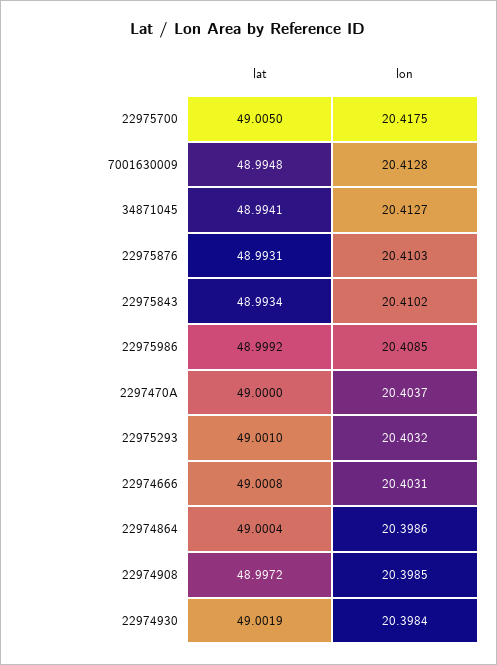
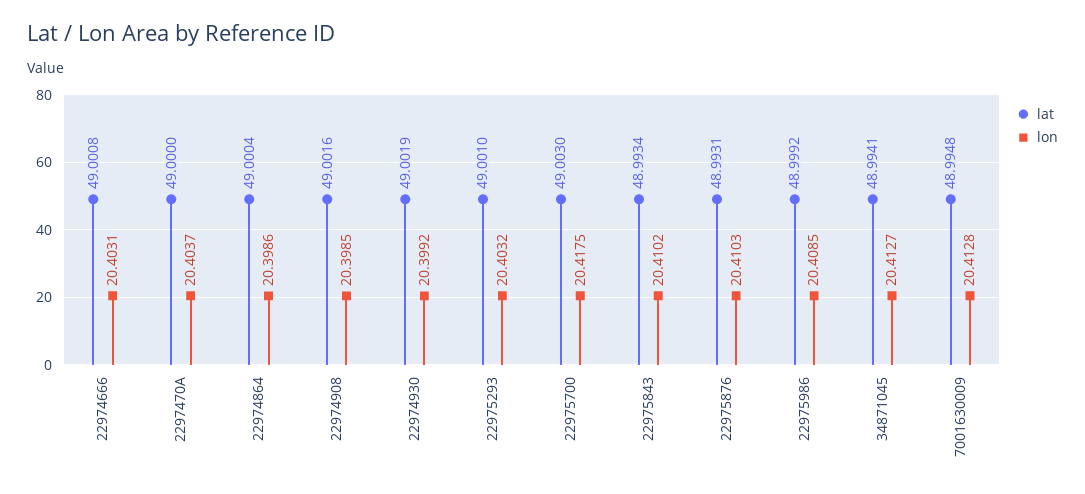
lat, 22975700: 49.005 -> 49.003
lat, 22974908: 48.9972 -> 49.0016
lon, 22974930: 20.3984 -> 20.3992

